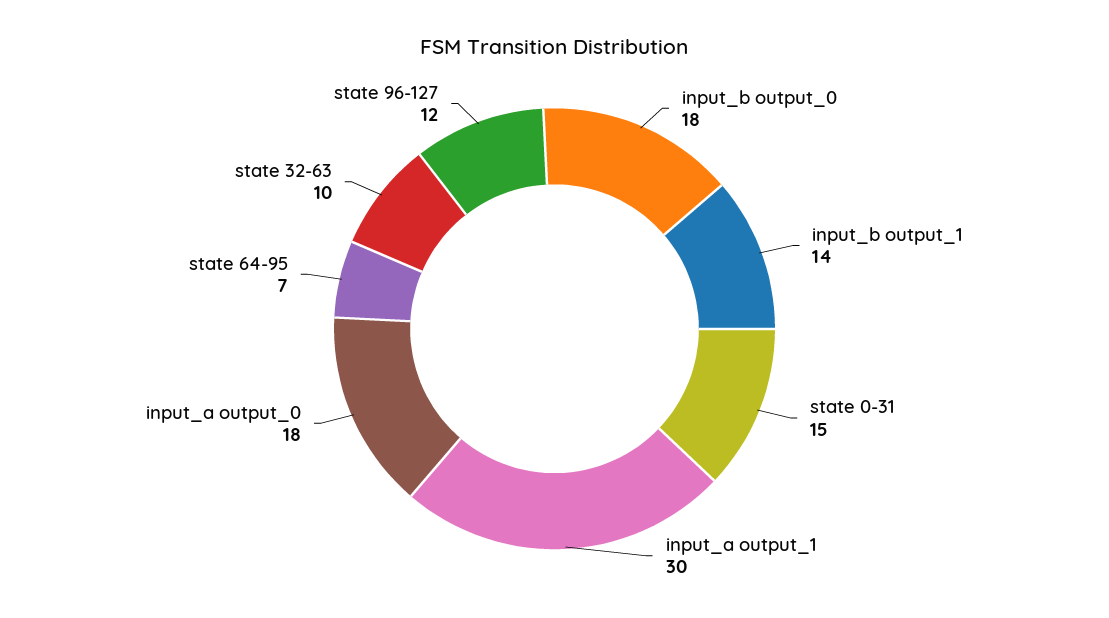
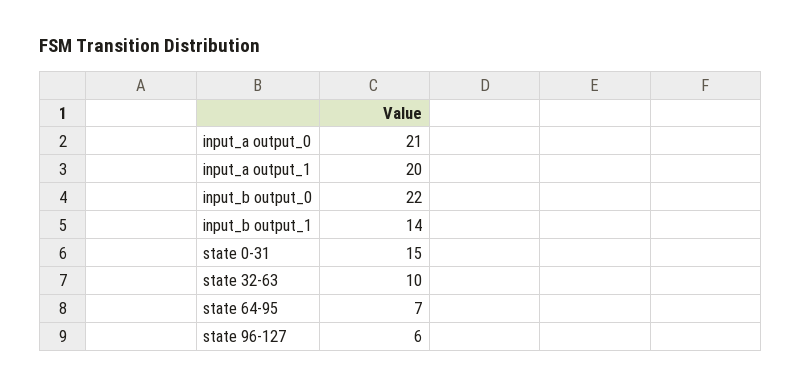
input_b output_0: 18 -> 22
input_a output_1: 30 -> 20
input_a output_0: 18 -> 21
state 96-127: 12 -> 6

